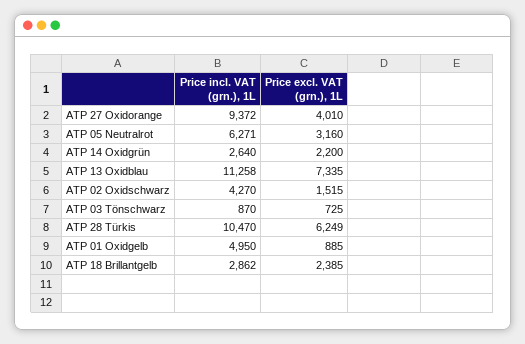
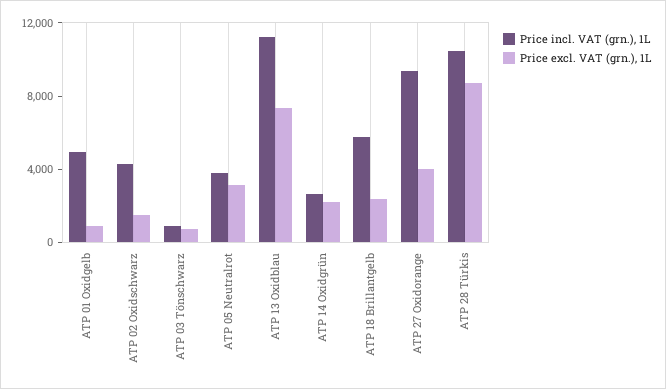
Price incl. VAT (grn.), 1L, ATP 05 Neutralrot: 6271 -> 4000
Price excl. VAT (grn.), 1L, ATP 28 Türkis: 6249 -> 9000
Price incl. VAT (grn.), 1L, ATP 18 Brillantgelb: 2862 -> 6000

